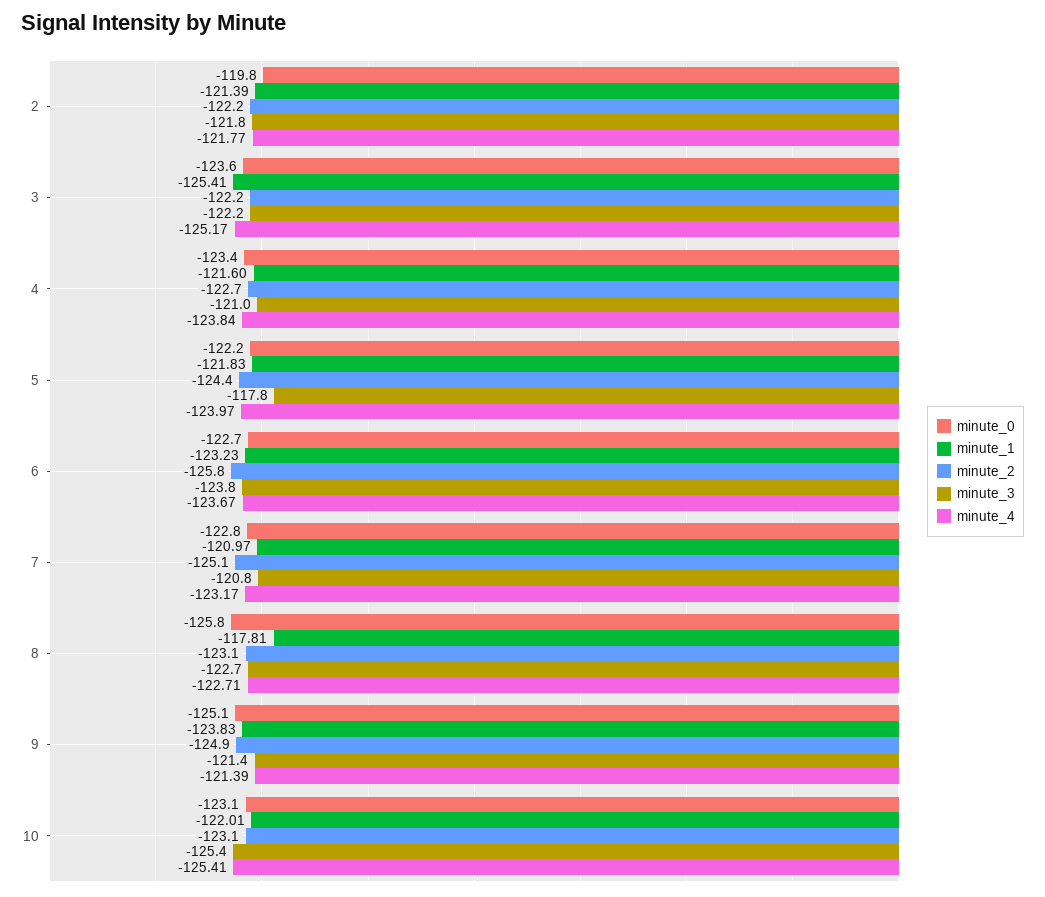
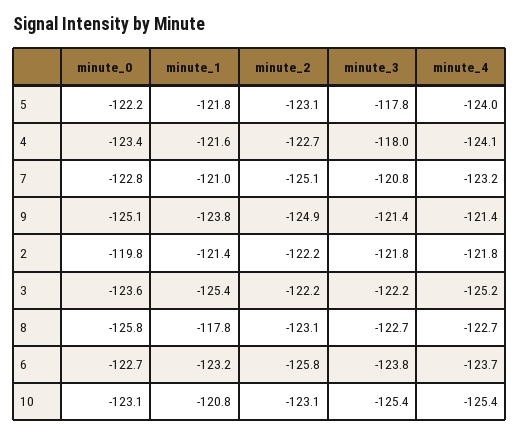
minute_3, 4: -121 -> -118
minute_4, 4: -123.84 -> -124.1
minute_2, 5: -124.4 -> -123.1
minute_1, 10: -122.01 -> -120.8

